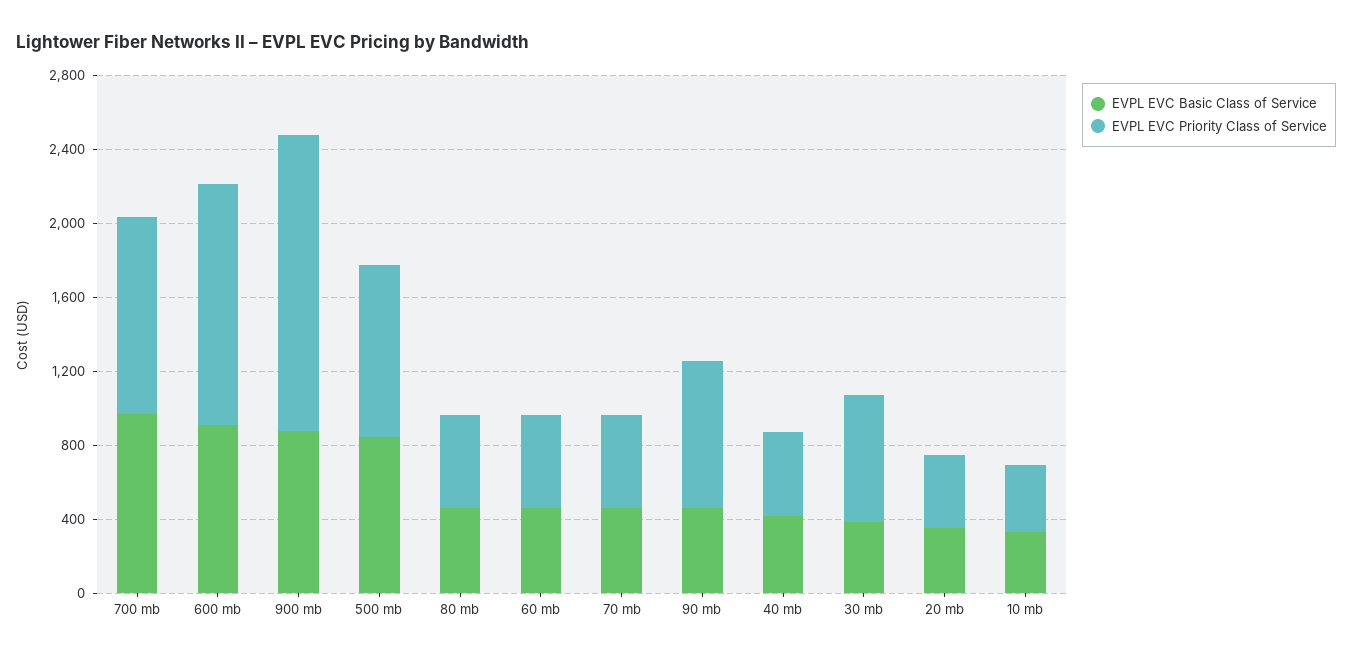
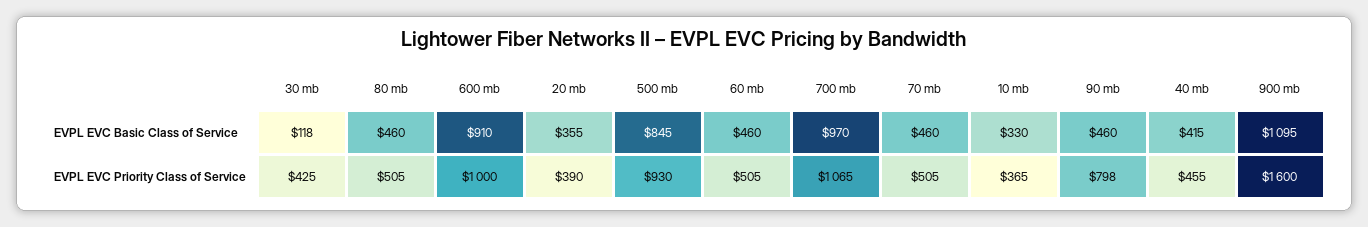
EVPL EVC Priority Class of Service, 600 mb: 1300 -> 1000
EVPL EVC Basic Class of Service, 900 mb: 900 -> 1095
EVPL EVC Basic Class of Service, 30 mb: 400 -> 118
EVPL EVC Priority Class of Service, 30 mb: 700 -> 425

